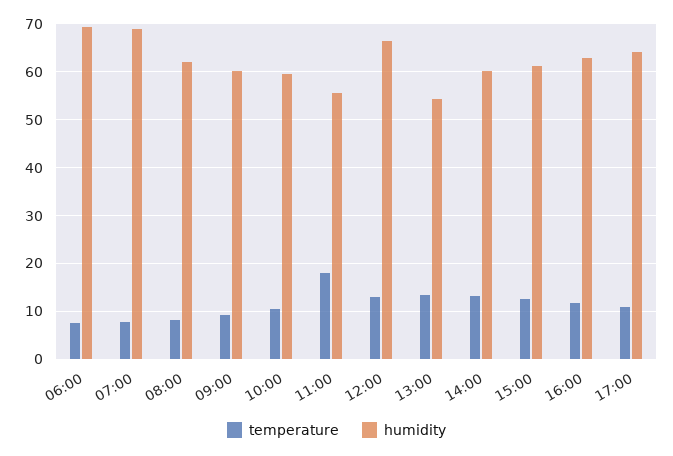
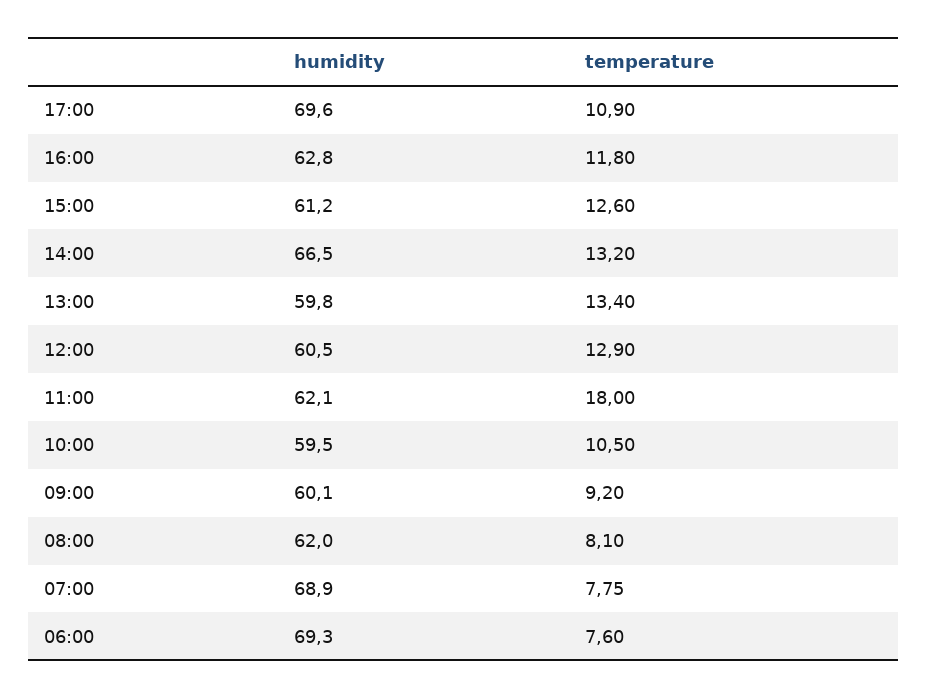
humidity, 11:00: 56 -> 62.1
humidity, 12:00: 66 -> 60.5
humidity, 13:00: 54 -> 59.8
humidity, 14:00: 60 -> 66.5
humidity, 17:00: 64 -> 69.6

